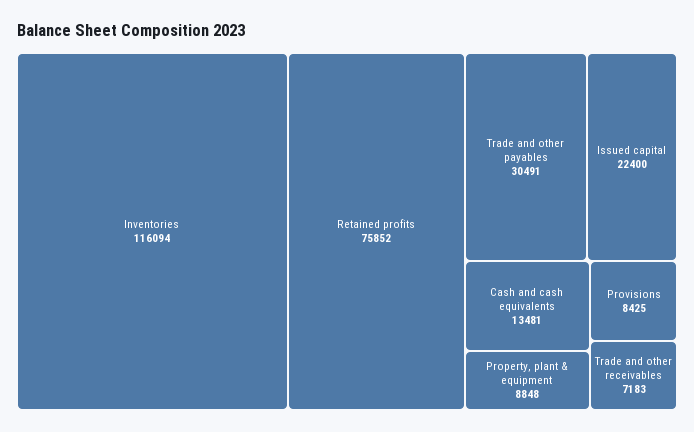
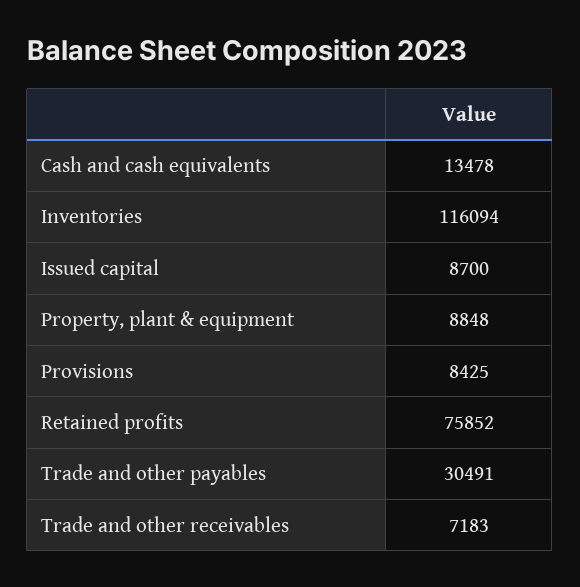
Issued capital: 22400 -> 8700
Cash and cash equivalents: 13481 -> 13478

